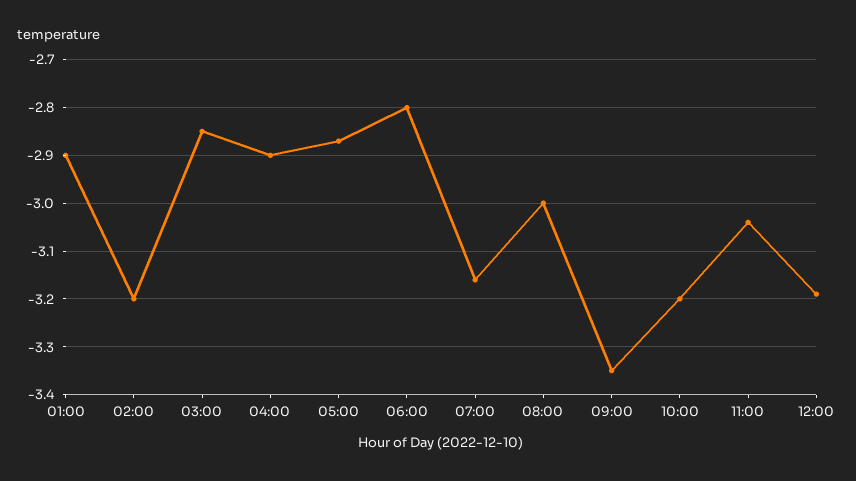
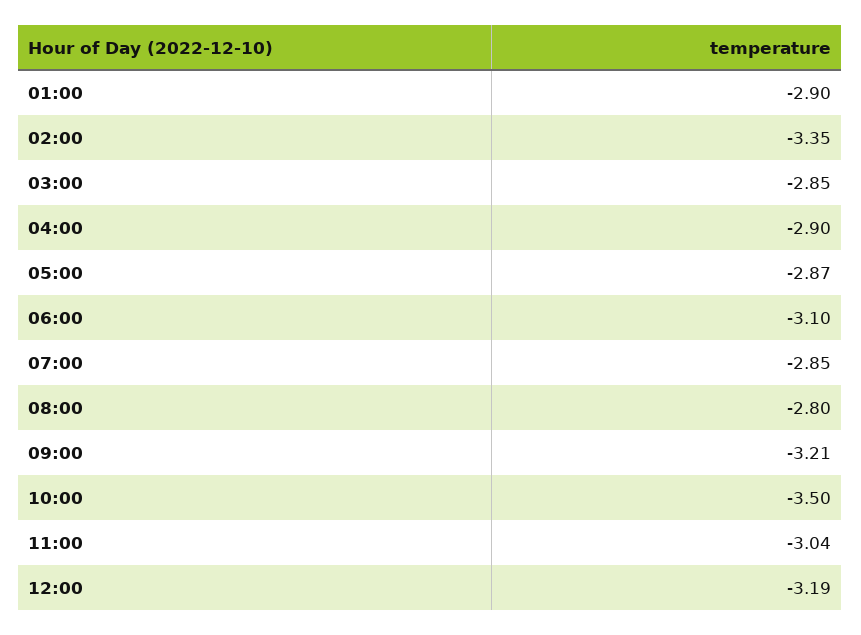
02:00: -3.2 -> -3.35
06:00: -2.8 -> -3.1
07:00: -3.15 -> -2.85
08:00: -3 -> -2.8
09:00: -3.35 -> -3.21
10:00: -3.2 -> -3.5

